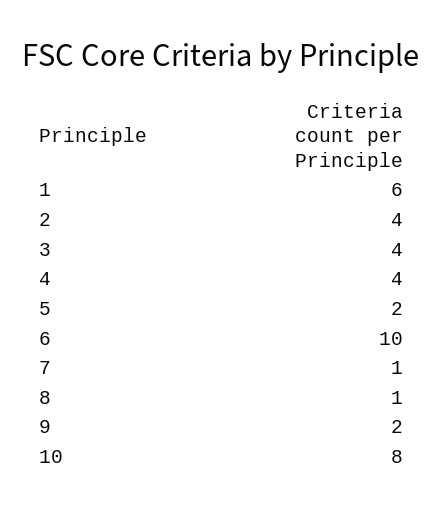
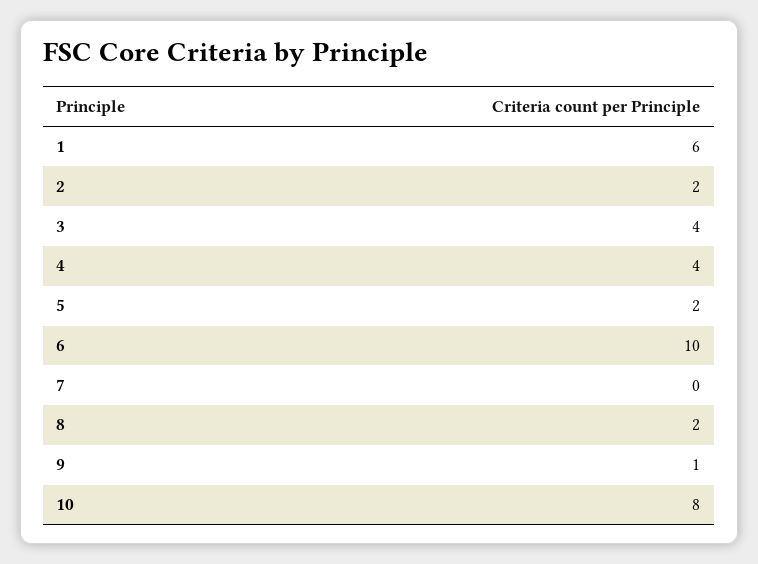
2: 4 -> 2
7: 1 -> 0
8: 1 -> 2
9: 2 -> 1

